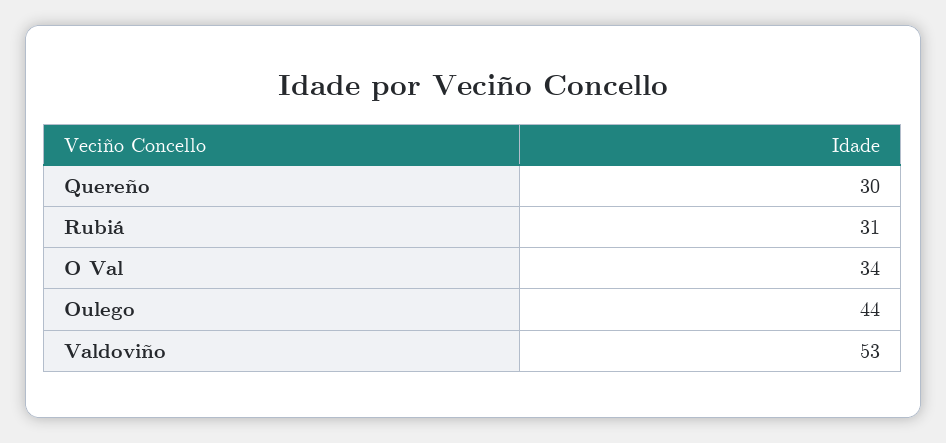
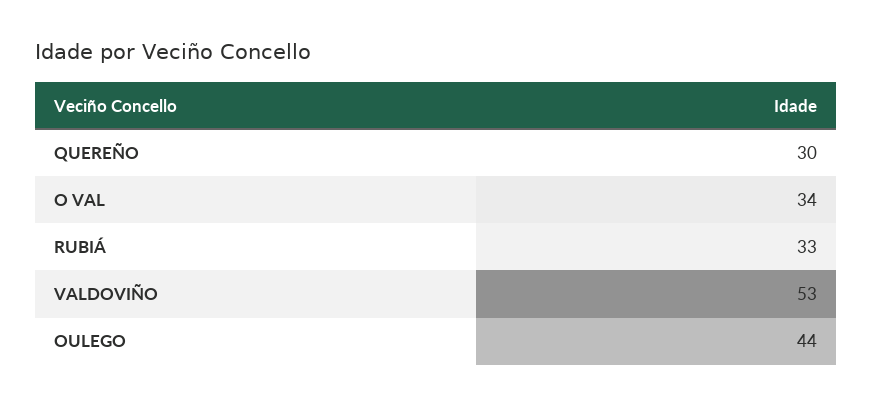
Rubiá: 31 -> 33

